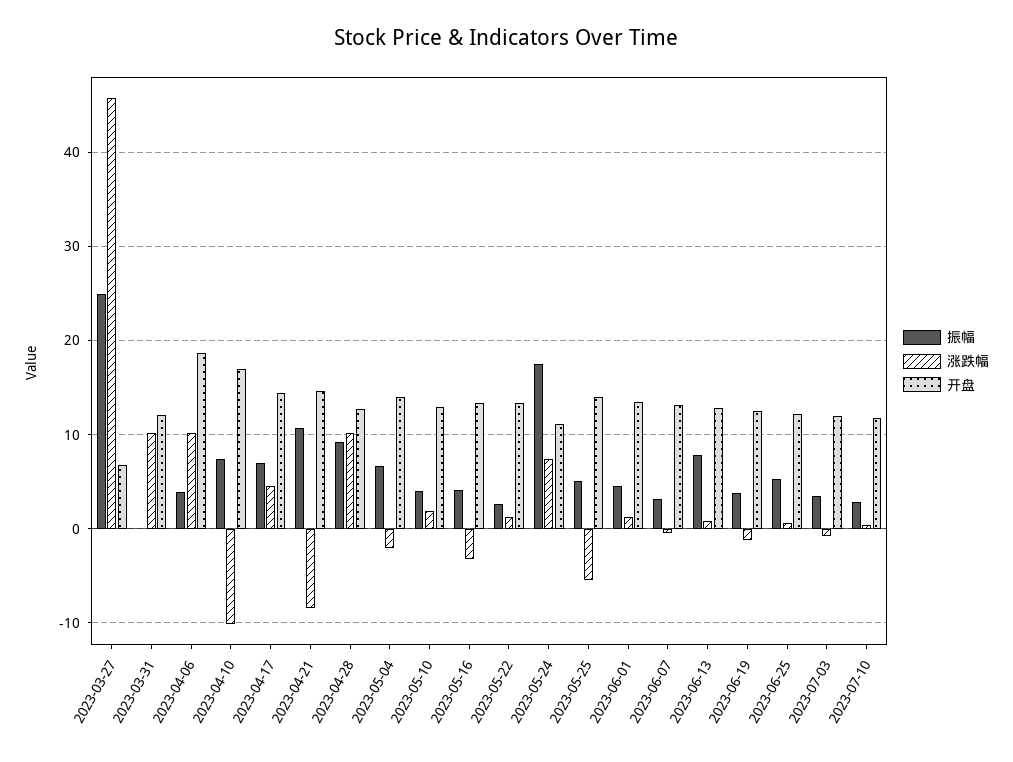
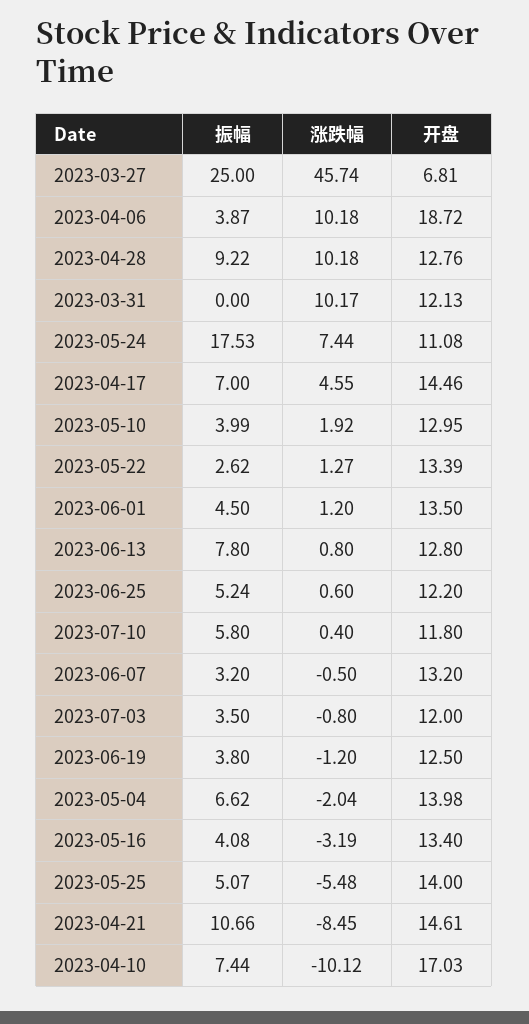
振幅, 2023-07-10: 3 -> 5.8

